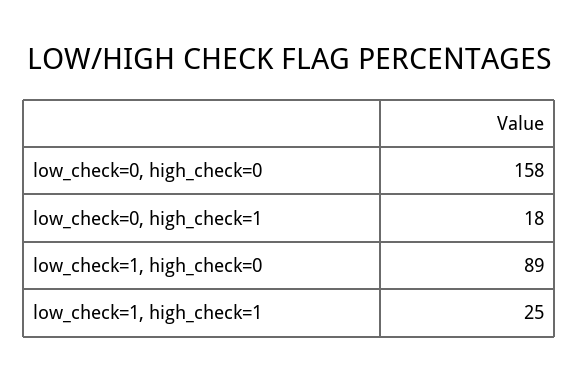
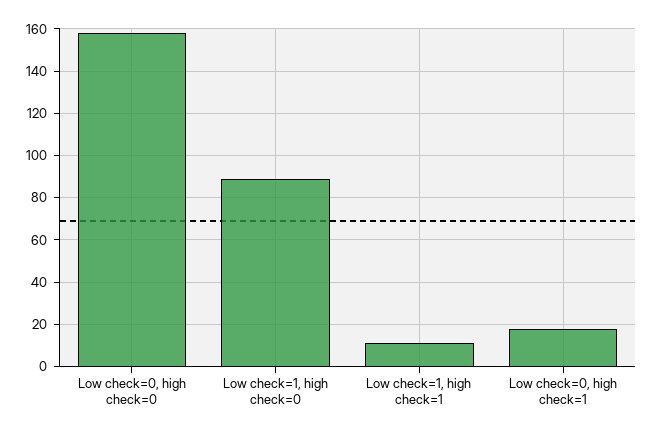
low_check=1, high_check=1: 25 -> 10

